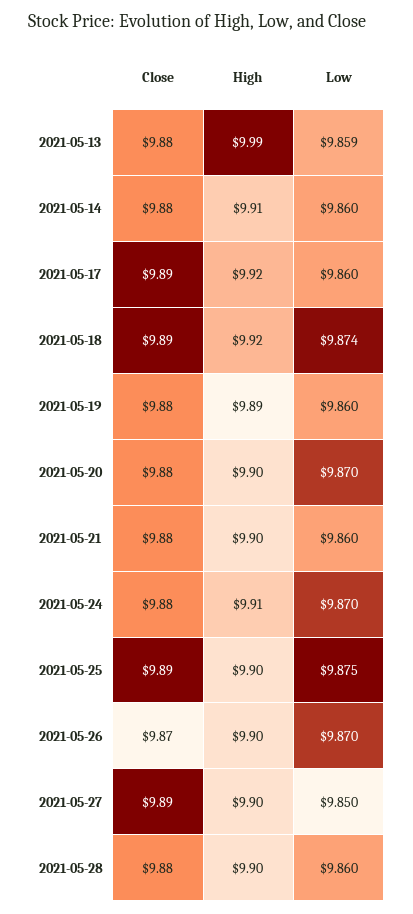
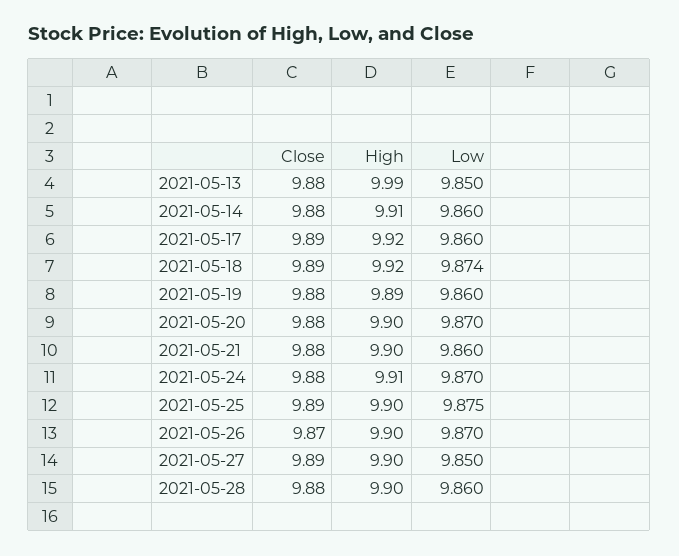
Low, 2021-05-13: 9.859 -> 9.85

